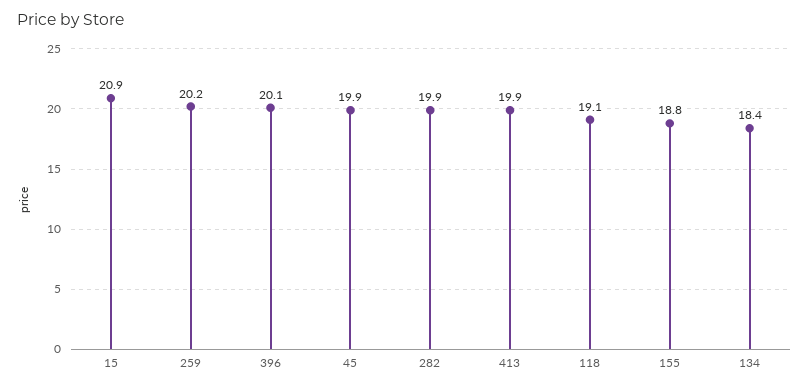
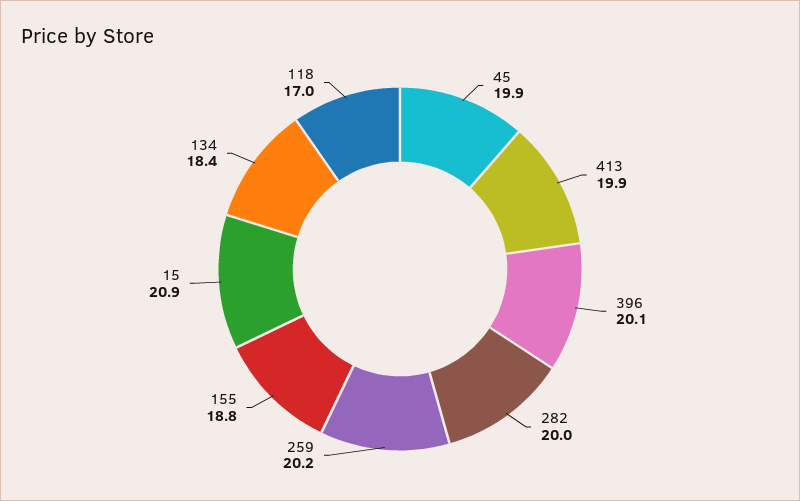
282: 19.9 -> 20
118: 19.1 -> 17

